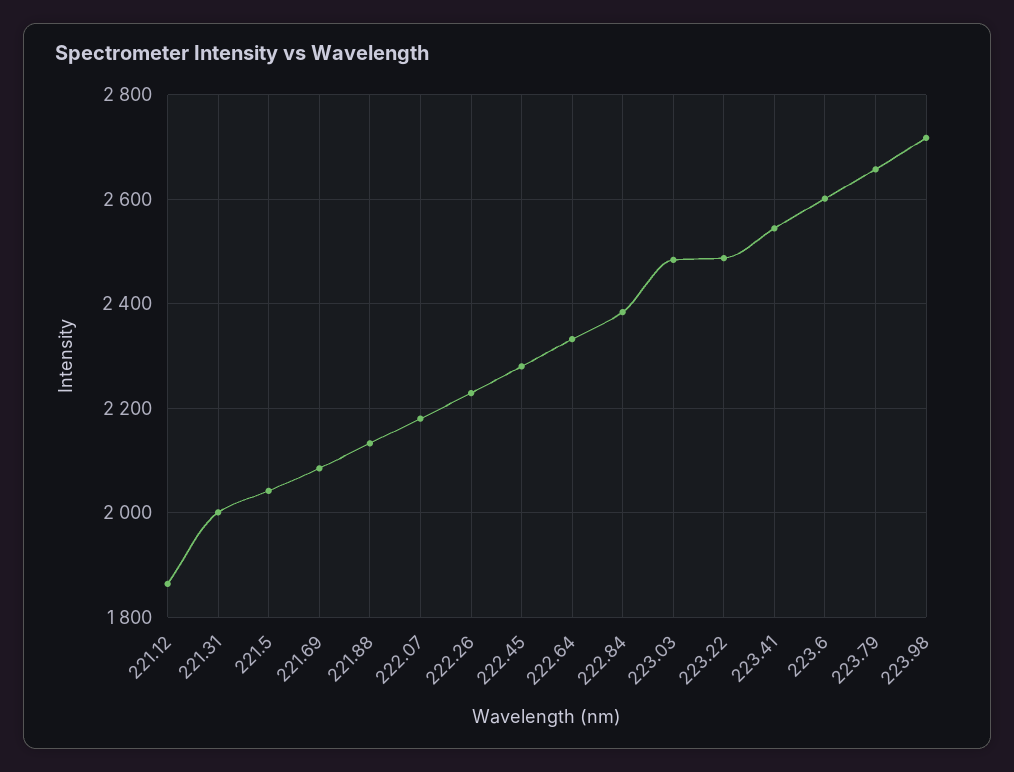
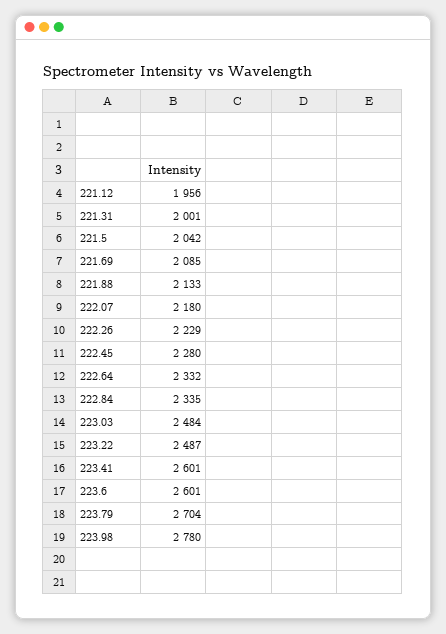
221.12: 1860 -> 1956
222.84: 2380 -> 2335
223.41: 2540 -> 2601
223.79: 2660 -> 2704
223.98: 2720 -> 2780

